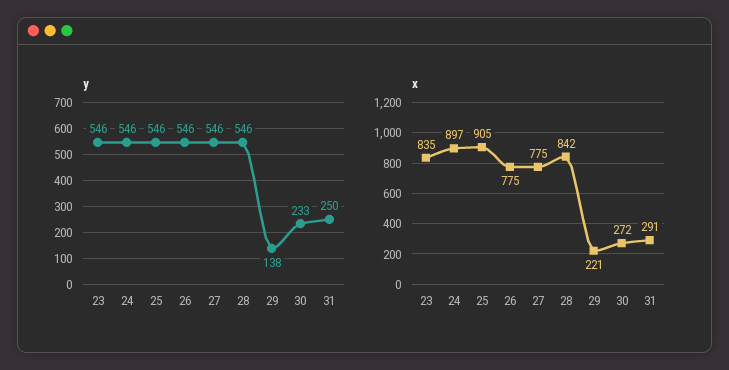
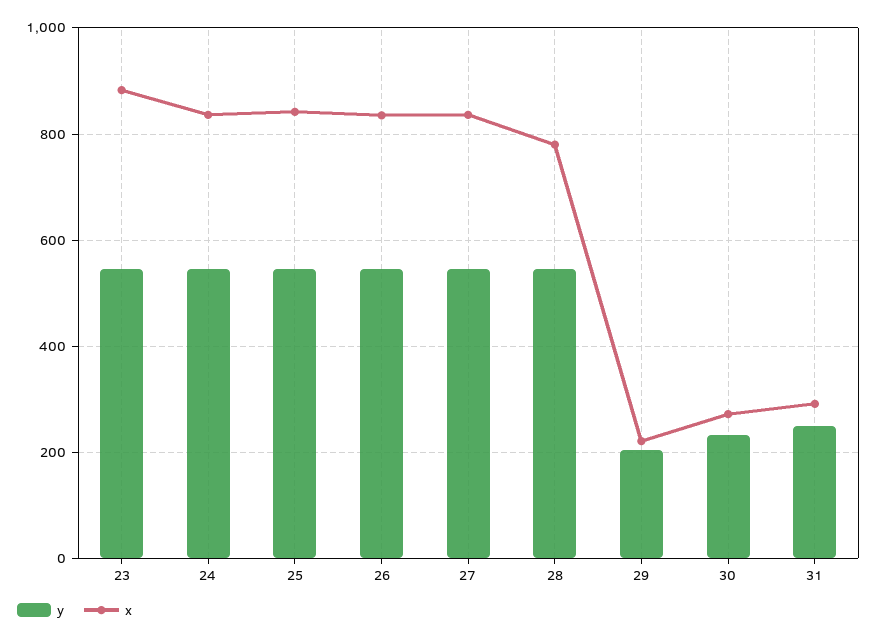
y, 29: 138 -> 200
x, 23: 835 -> 880
x, 24: 897 -> 840
x, 25: 905 -> 840
x, 26: 775 -> 840
x, 27: 775 -> 840
x, 28: 842 -> 780

